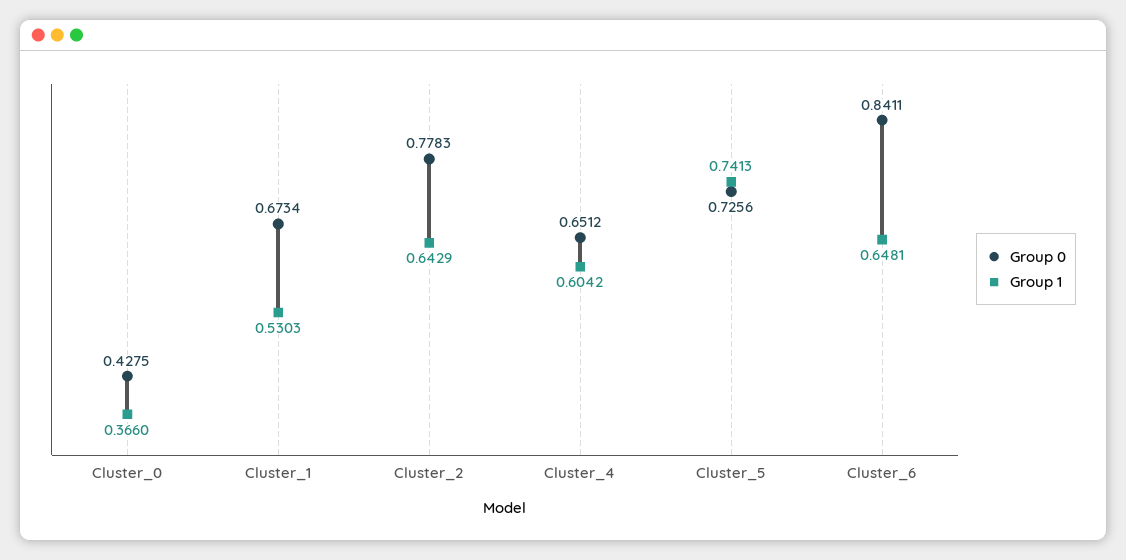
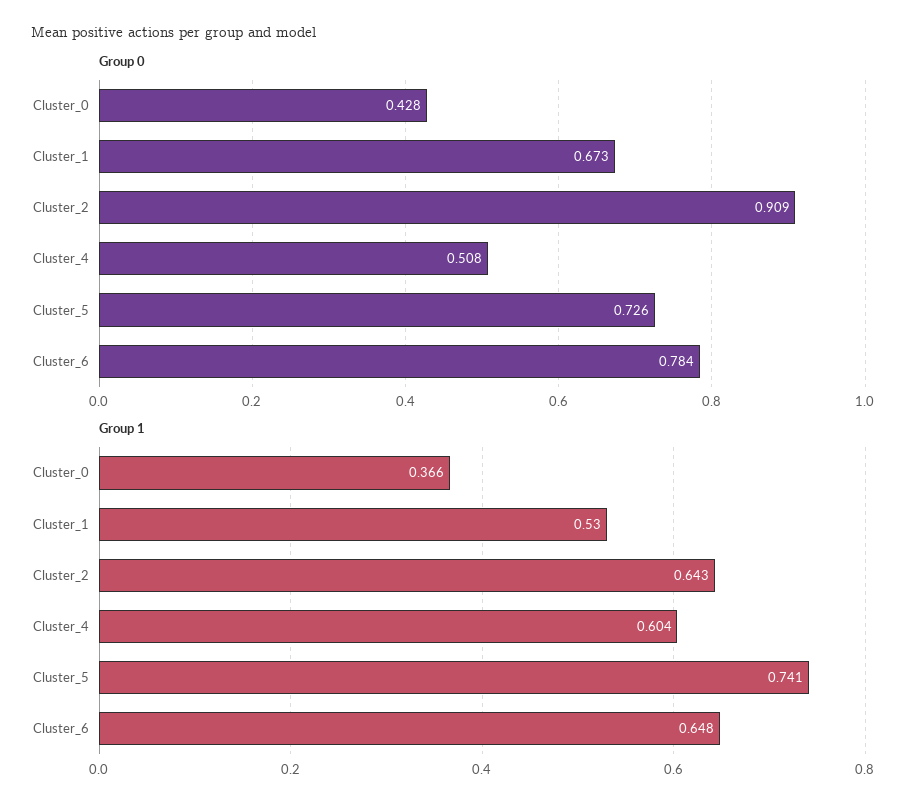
Group 0, Cluster_2: 0.7783 -> 0.909
Group 0, Cluster_4: 0.6512 -> 0.508
Group 0, Cluster_6: 0.8411 -> 0.784

